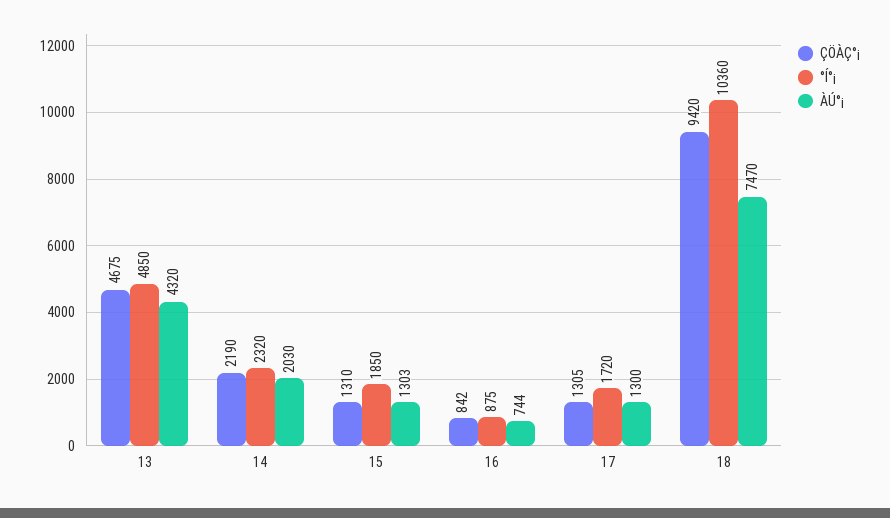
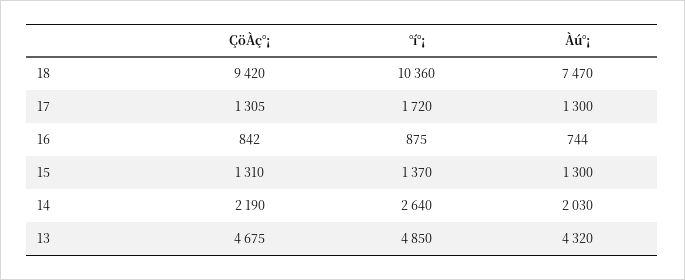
°Í°¡, 14: 2320 -> 2640
°Í°¡, 15: 1850 -> 1370
ÀÚ°¡, 15: 1303 -> 1300

